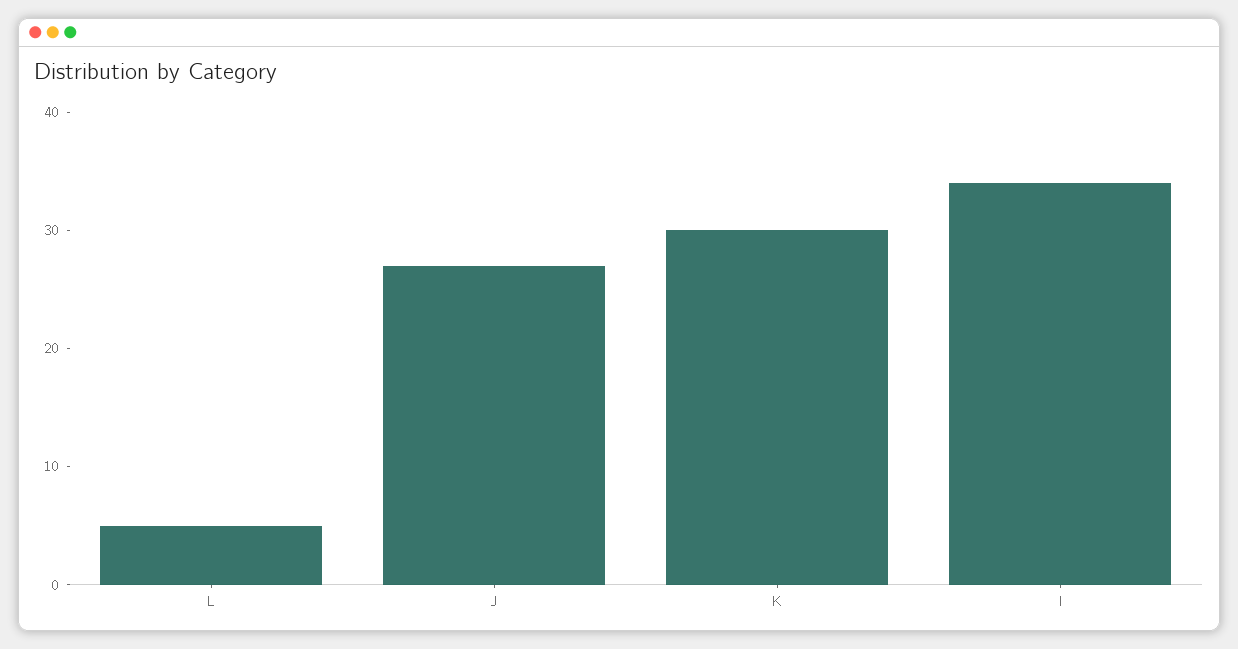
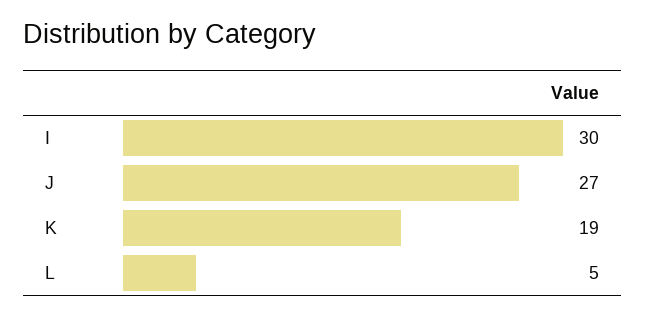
K: 30 -> 19
I: 34 -> 30

